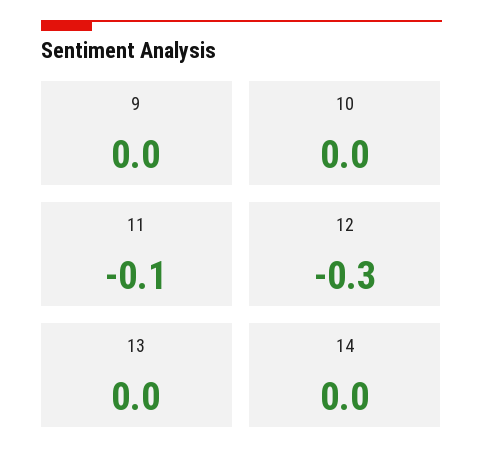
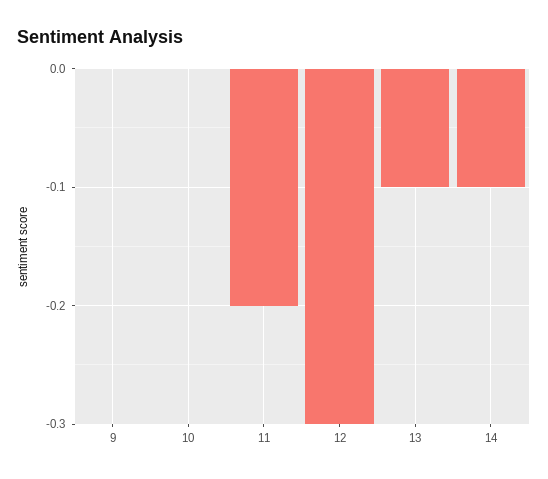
11: -0.1 -> -0.2
13: 0 -> -0.1
14: 0 -> -0.1

